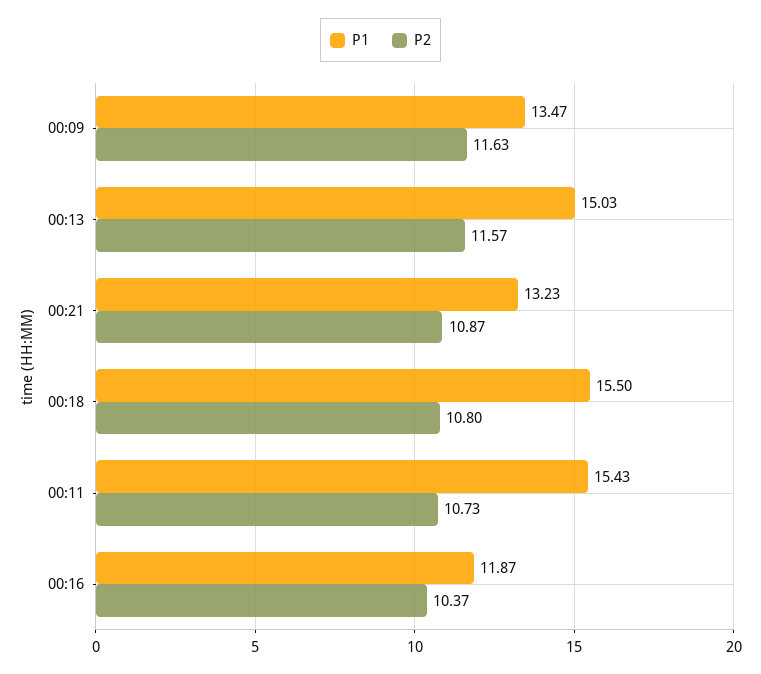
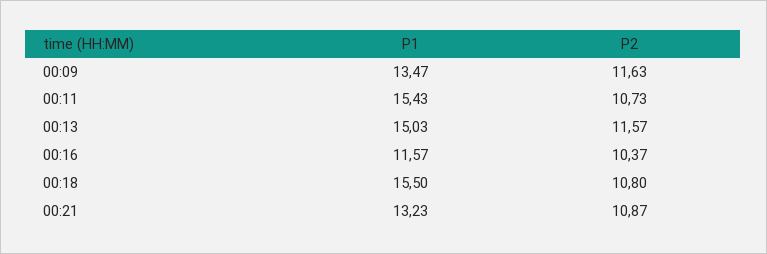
P1, 00:16: 11.87 -> 11.57

